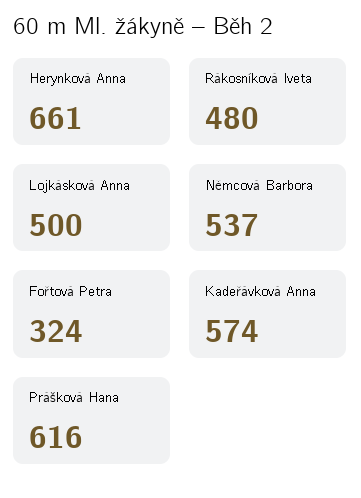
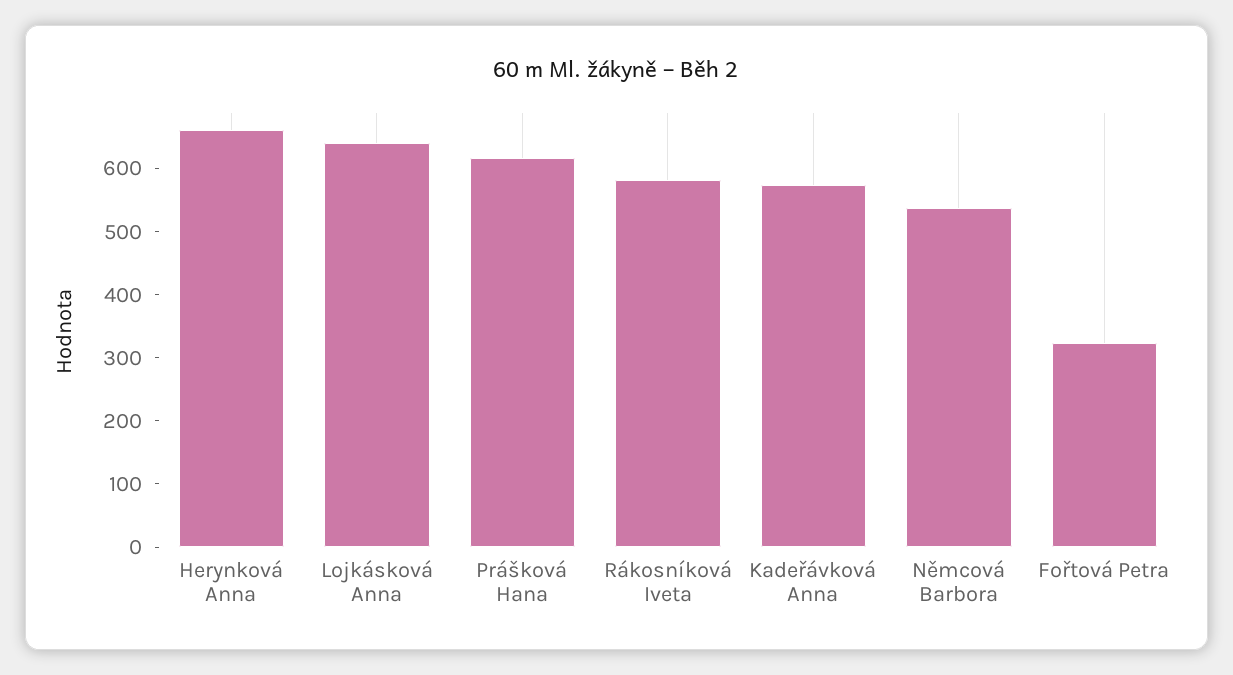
Rákosníková Iveta: 480 -> 580
Lojkásková Anna: 500 -> 640

